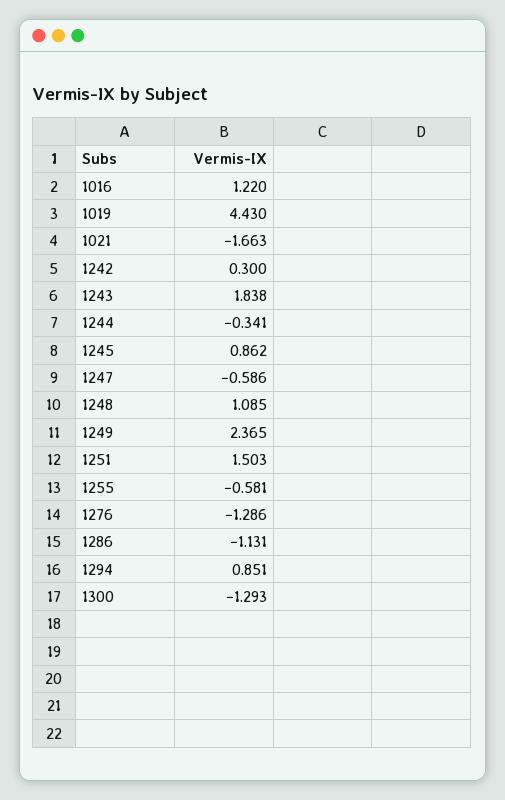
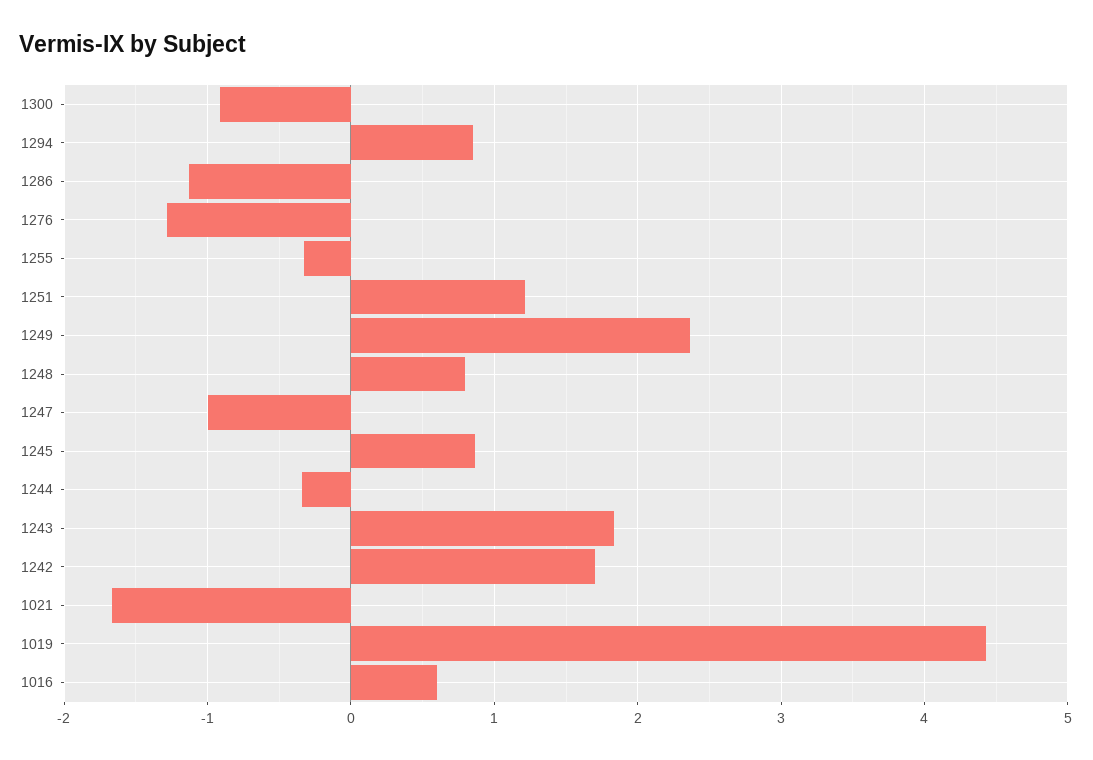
1016: 1.22 -> 0.6
1242: 0.3 -> 1.7
1247: -0.586 -> -1
1248: 1.085 -> 0.8
1251: 1.503 -> 1.2
1255: -0.581 -> -0.3
1300: -1.293 -> -0.9

